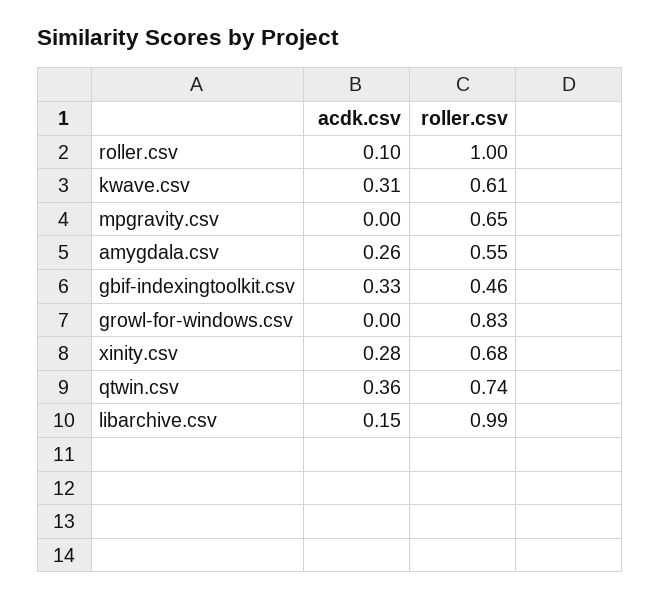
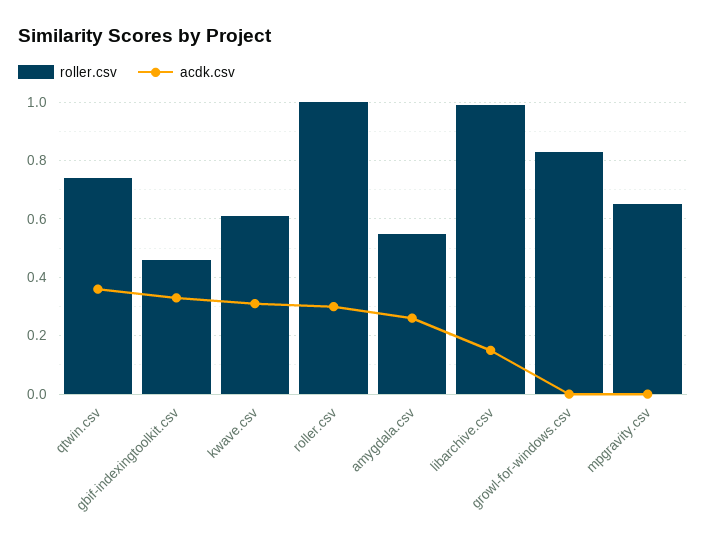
acdk.csv, roller.csv: 0.1 -> 0.3
acdk.csv, xinity.csv: 0.28 -> none
roller.csv, xinity.csv: 0.68 -> none

